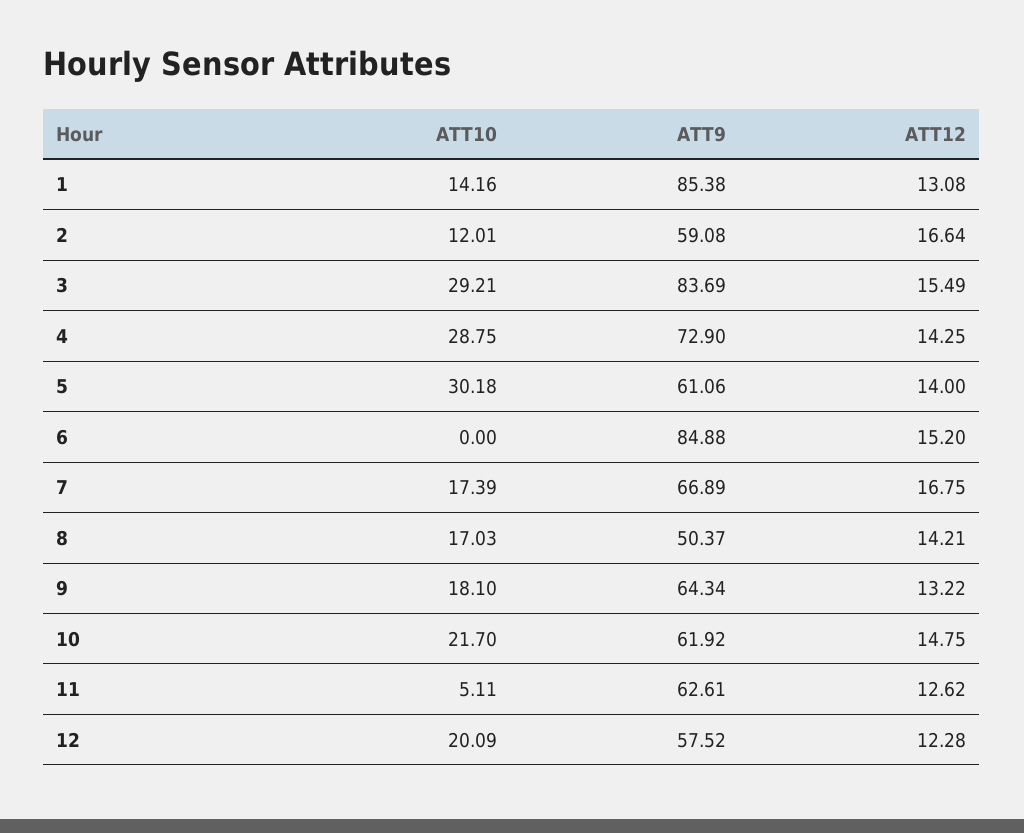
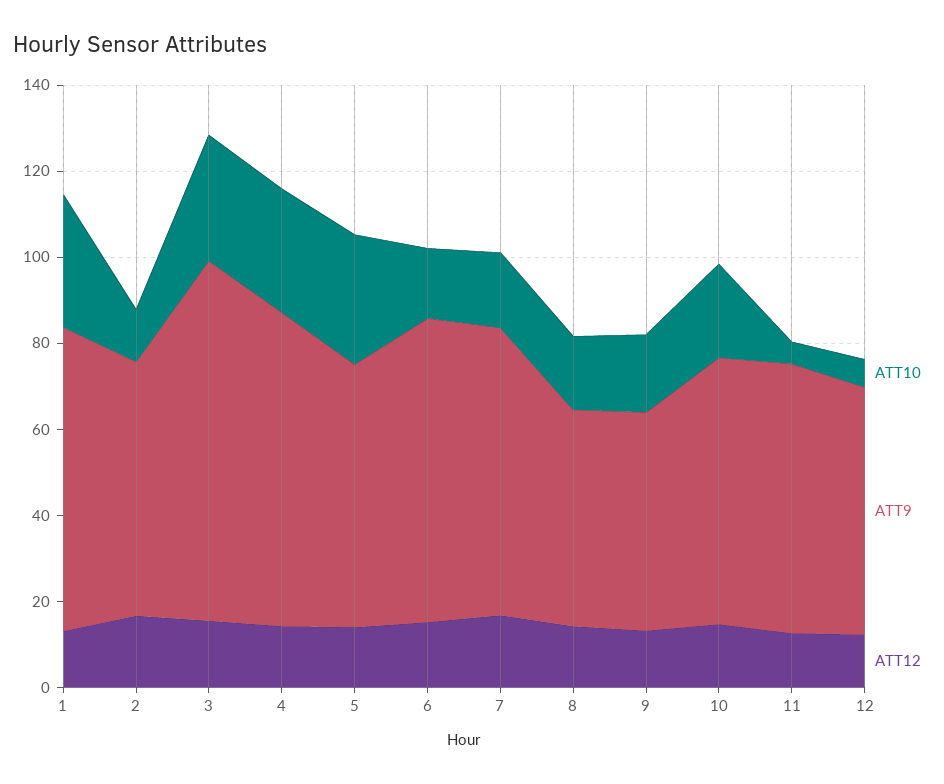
ATT10, 1: 14.16 -> 30
ATT9, 1: 85.38 -> 70
ATT10, 6: 0 -> 15
ATT9, 6: 84.88 -> 70
ATT9, 9: 64.34 -> 50
ATT10, 12: 20.09 -> 5

